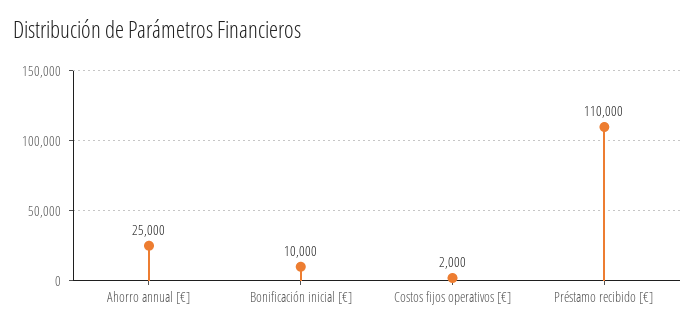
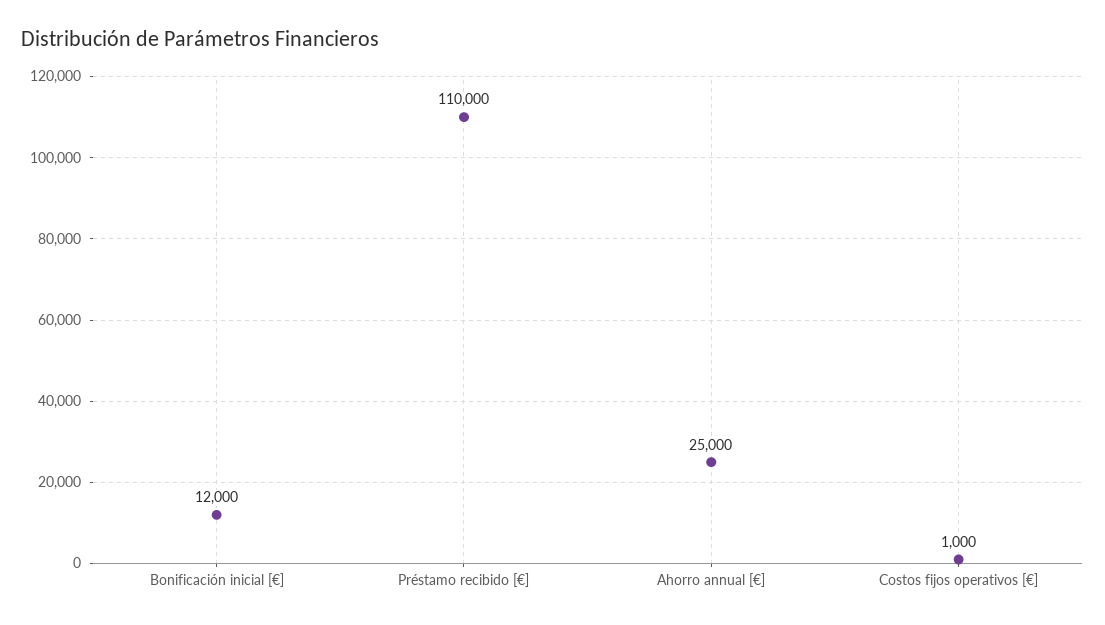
Bonificación inicial [€]: 10000 -> 12000
Costos fijos operativos [€]: 2000 -> 1000

